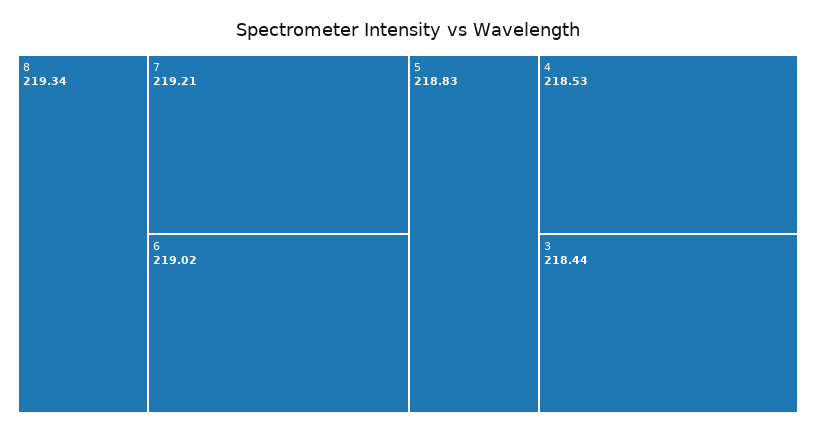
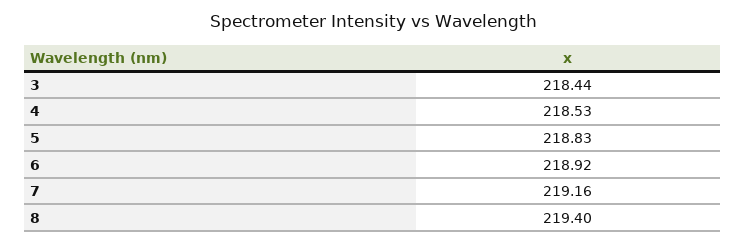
8: 219.34 -> 219.4
7: 219.21 -> 219.16
6: 219.02 -> 218.92

